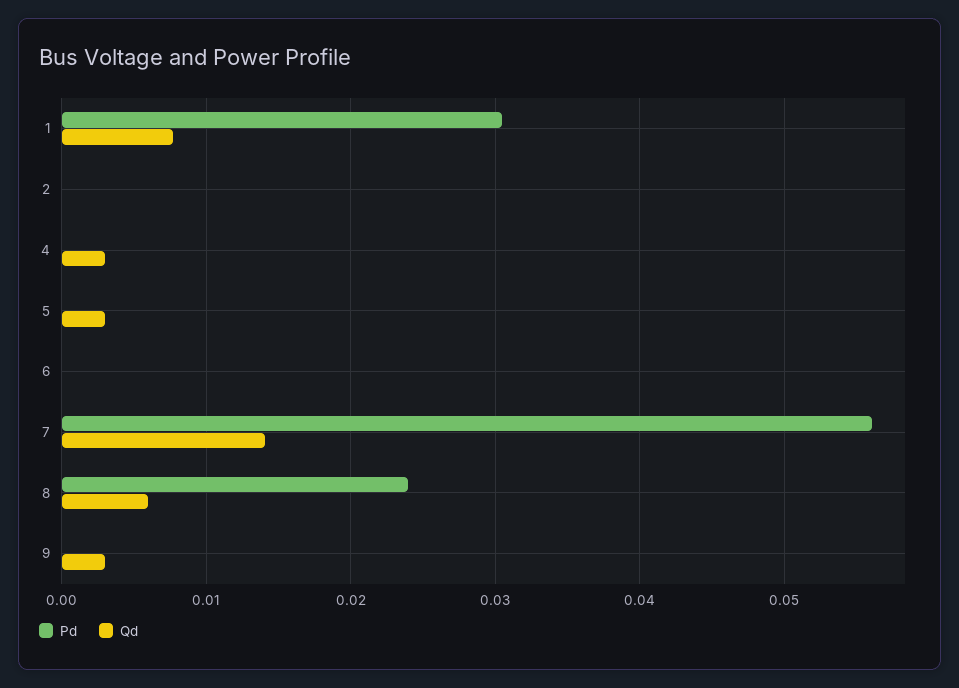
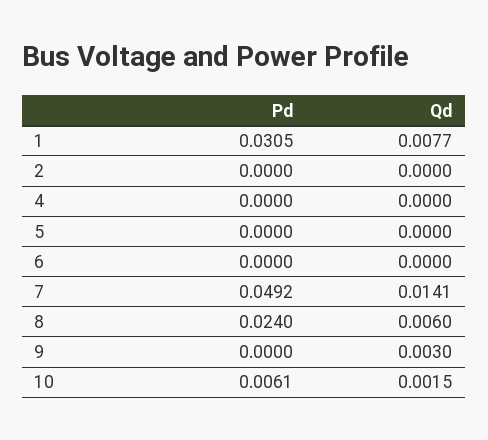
Qd, 4: 0.003 -> 0
Qd, 5: 0.003 -> 0
Pd, 7: 0.056 -> 0.0492
Pd, 10: none -> 0.0061
Qd, 10: none -> 0.0015

